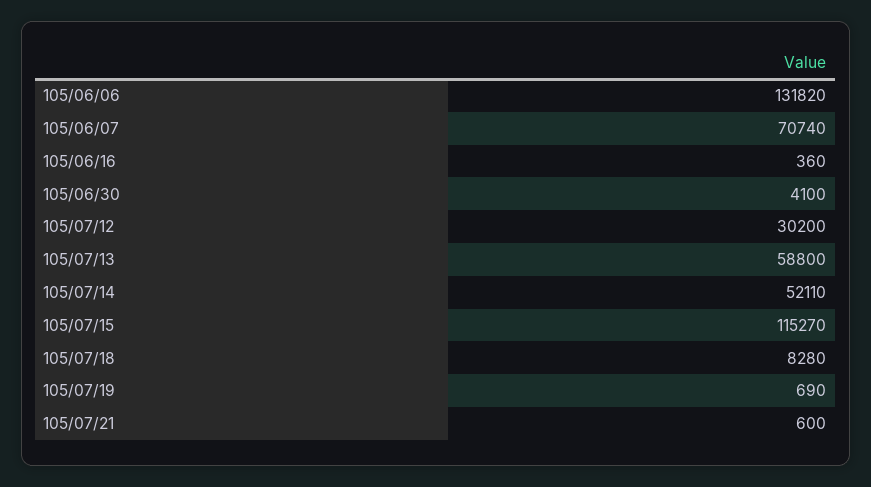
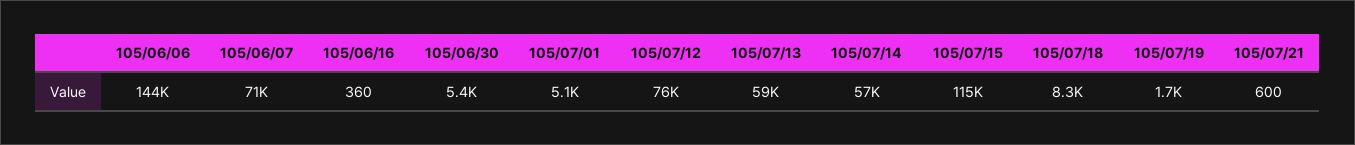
105/06/06: 131820 -> 144000
105/06/30: 4100 -> 5400
105/07/12: 30200 -> 76000
105/07/14: 52110 -> 57000
105/07/19: 690 -> 1700
105/07/01: none -> 5100

